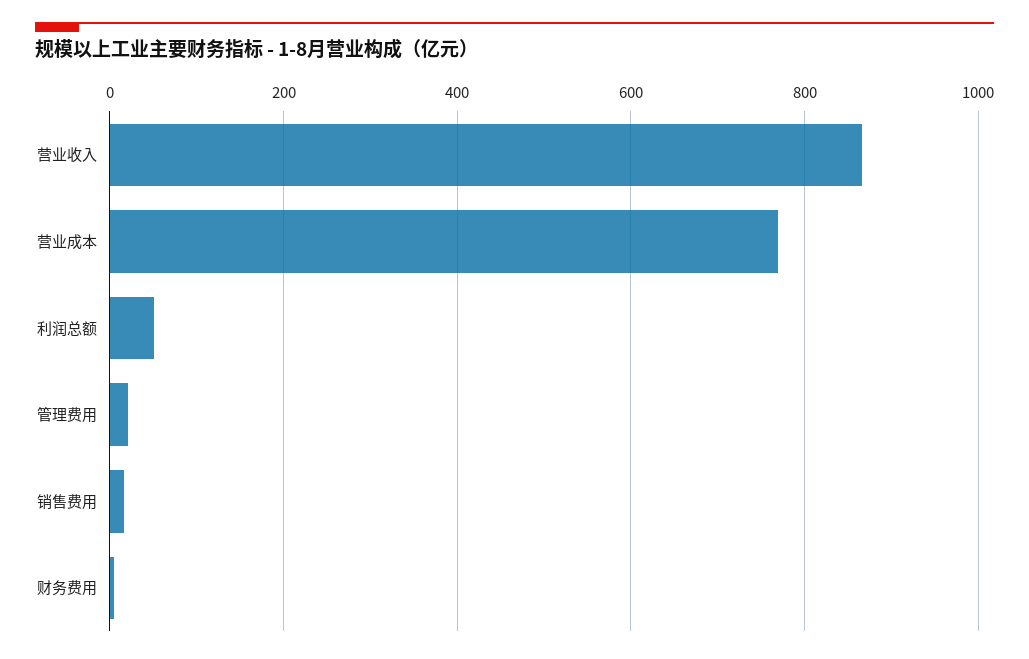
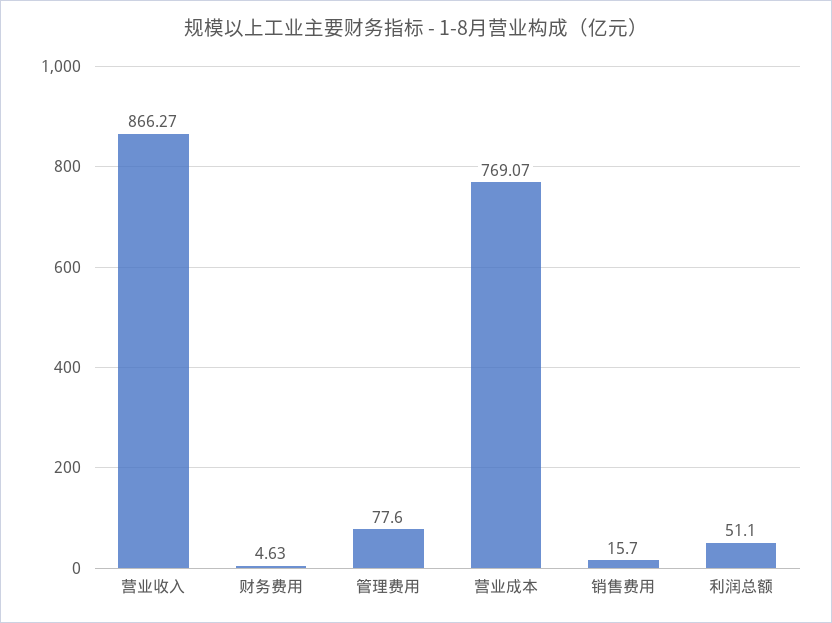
管理费用: 20 -> 77.6

